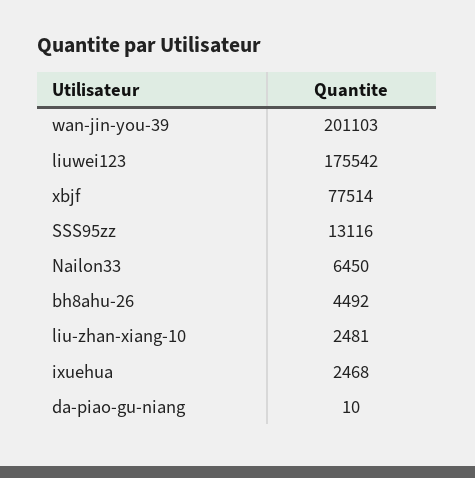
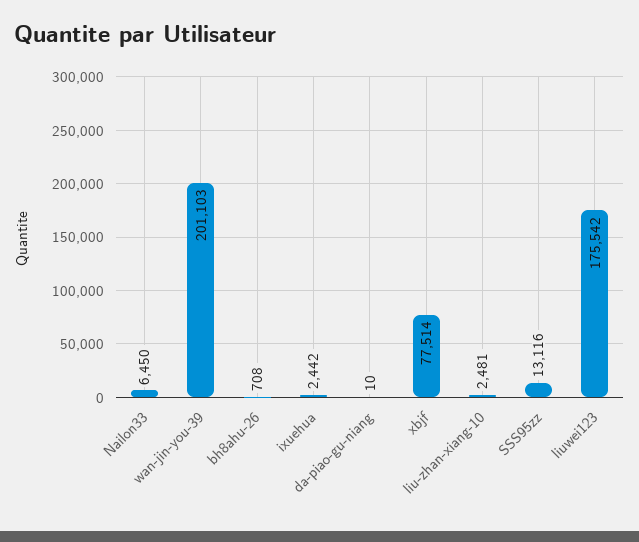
bh8ahu-26: 4492 -> 708
ixuehua: 2468 -> 2442

